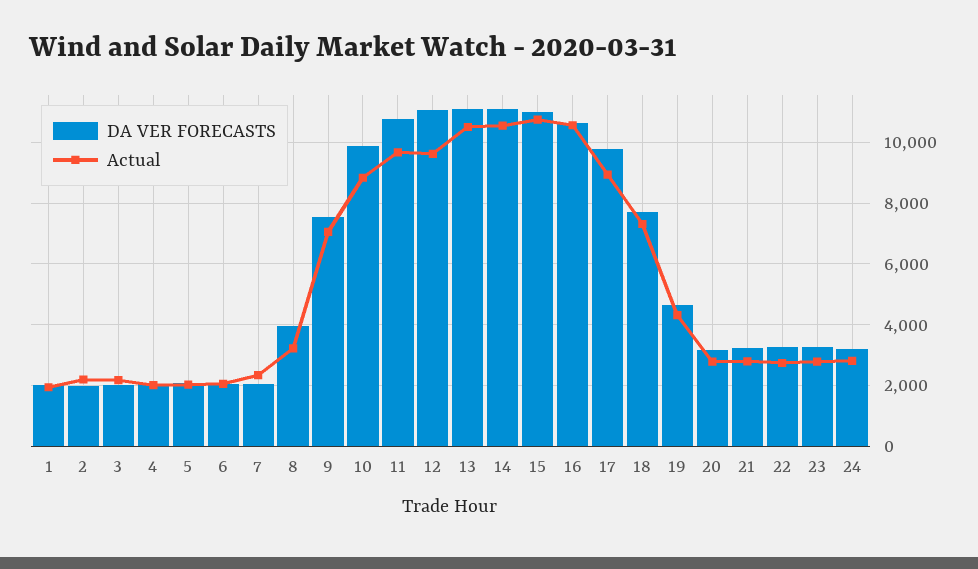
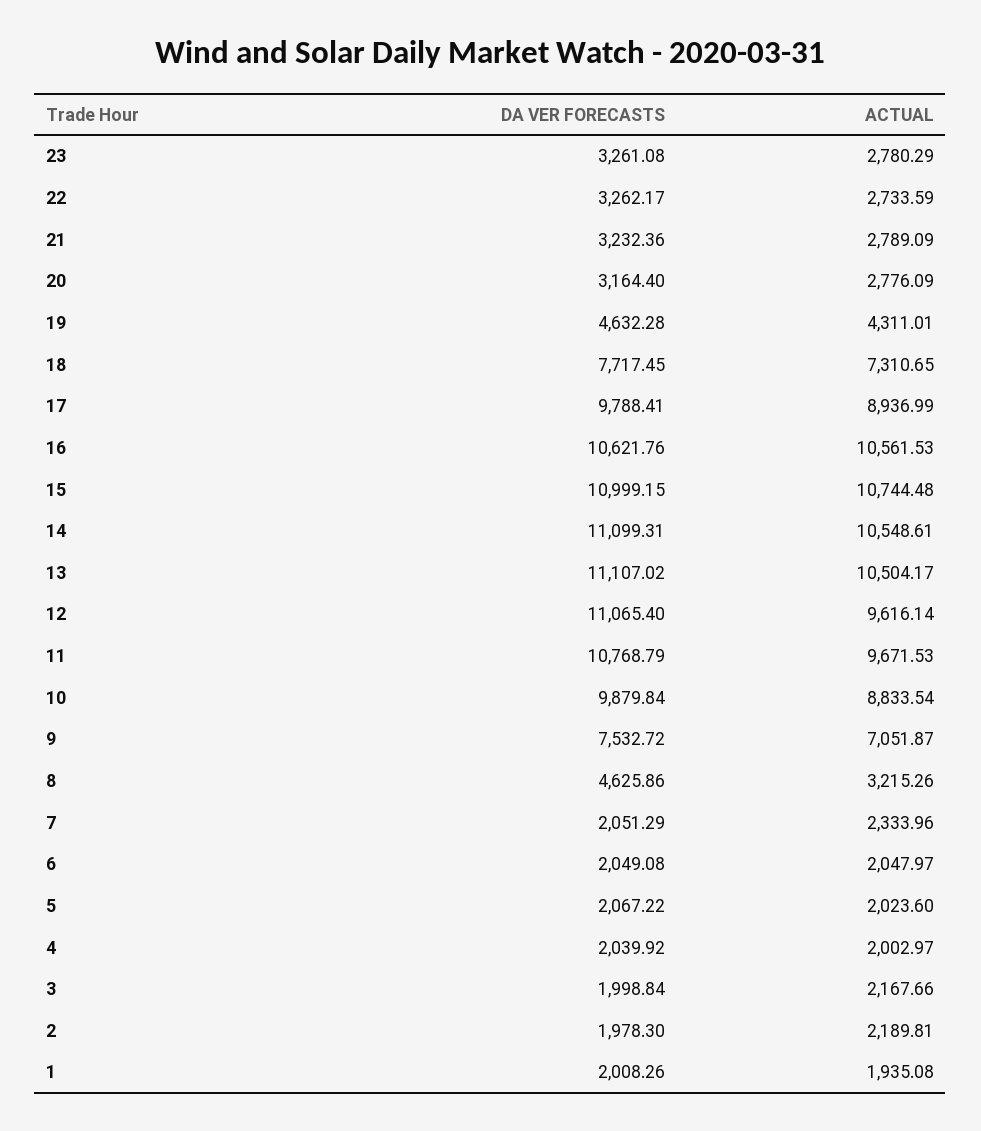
DA VER FORECASTS, 8: 4000 -> 4625.86
DA VER FORECASTS, 24: 3200 -> none
Actual, 24: 2800 -> none

